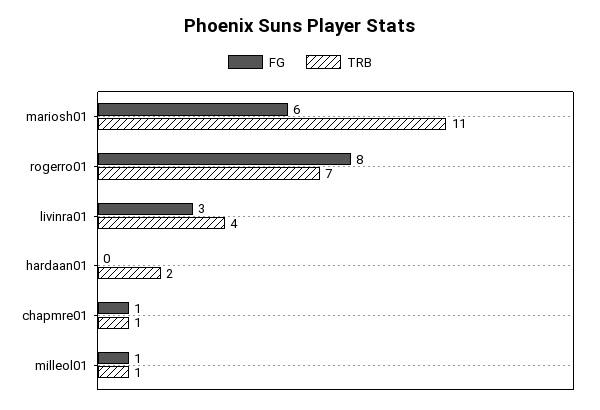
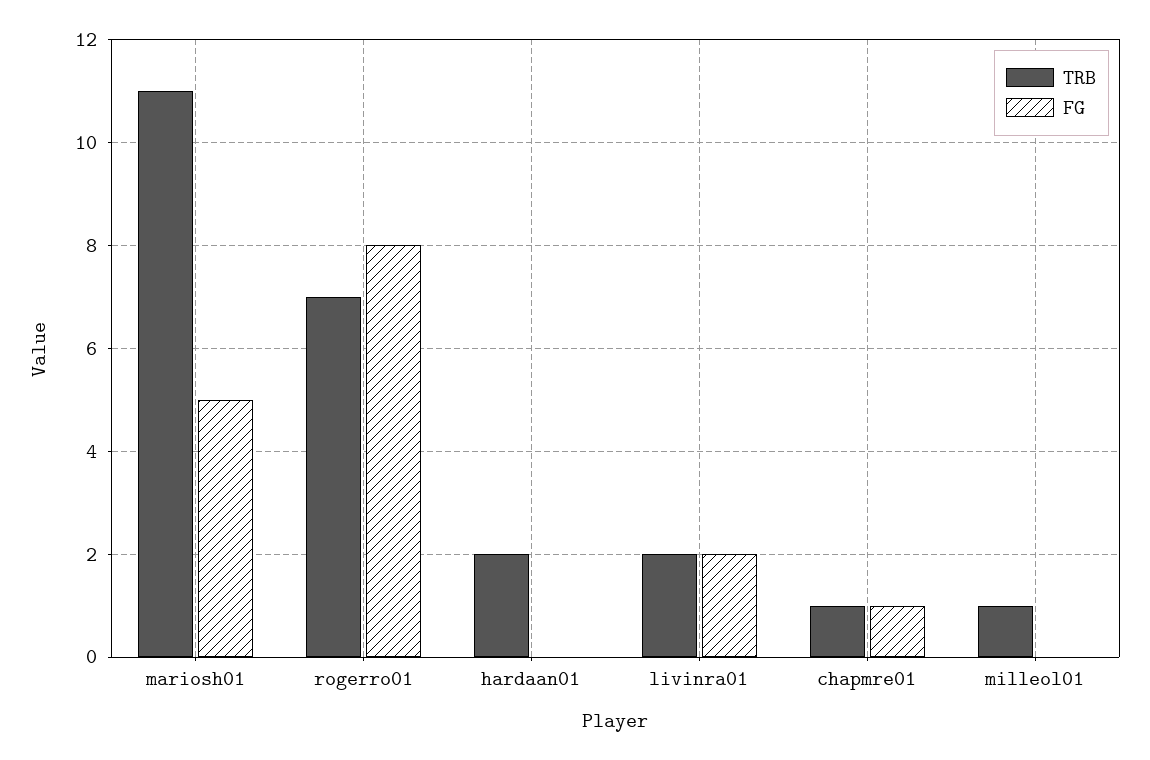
FG, mariosh01: 6 -> 5
FG, livinra01: 3 -> 2
TRB, livinra01: 4 -> 2
FG, milleol01: 1 -> 0

